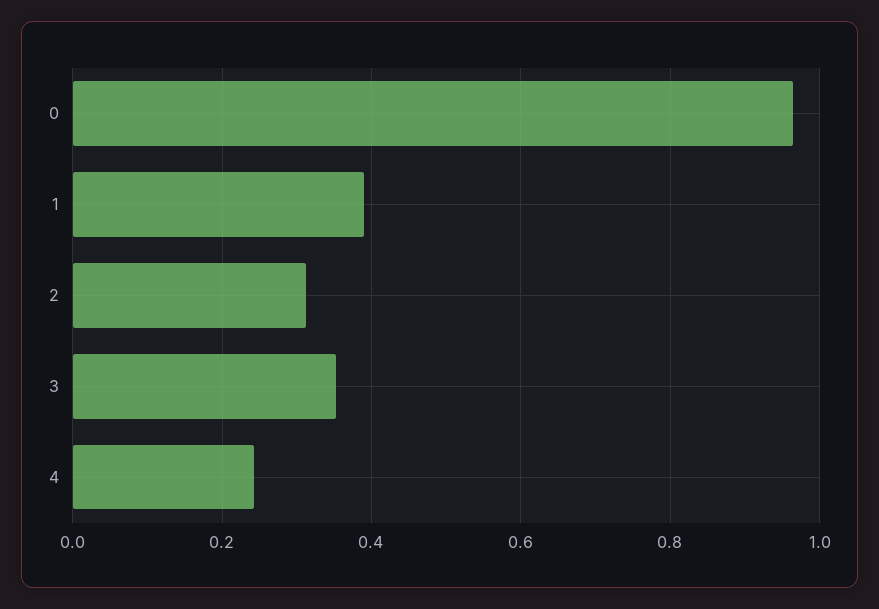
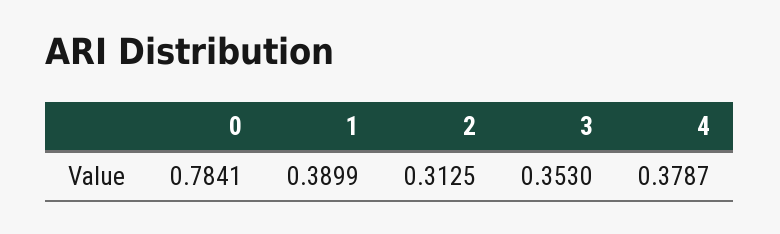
0: 0.96 -> 0.7841
4: 0.24 -> 0.3787

